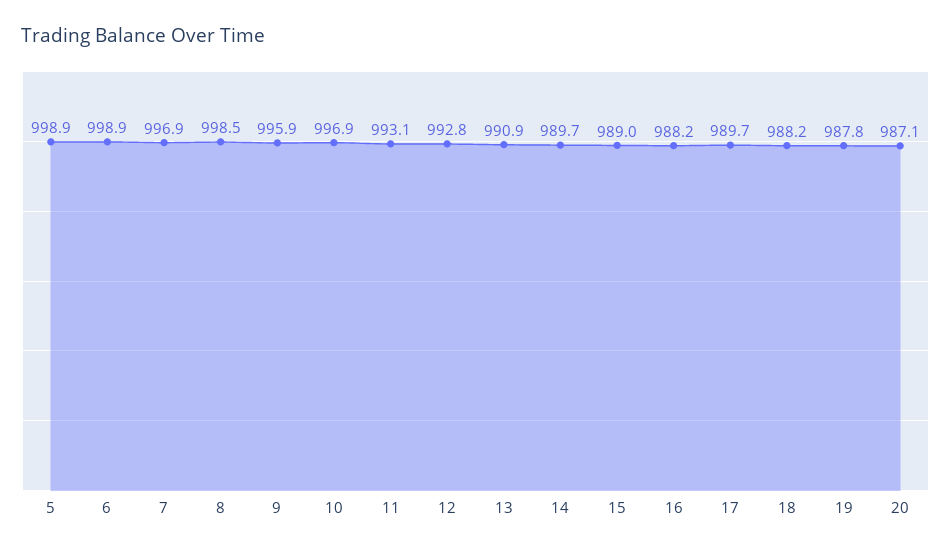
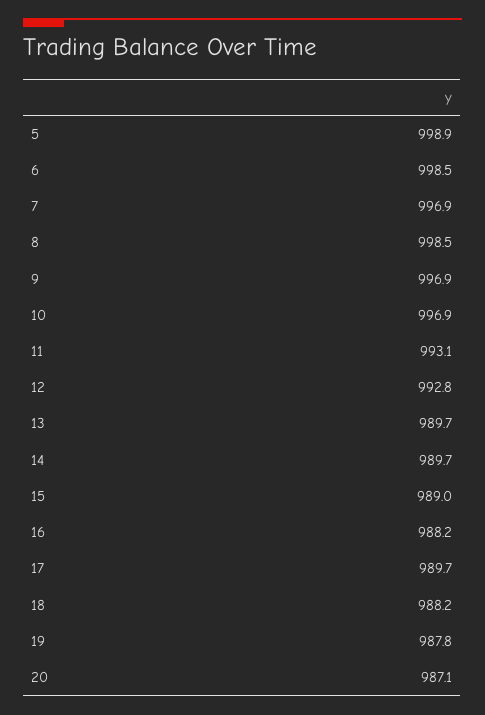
6: 998.9 -> 998.5
9: 995.9 -> 996.9
13: 990.9 -> 989.7

